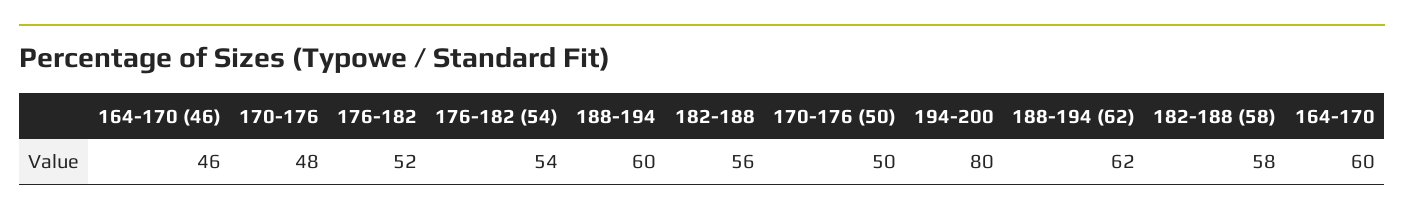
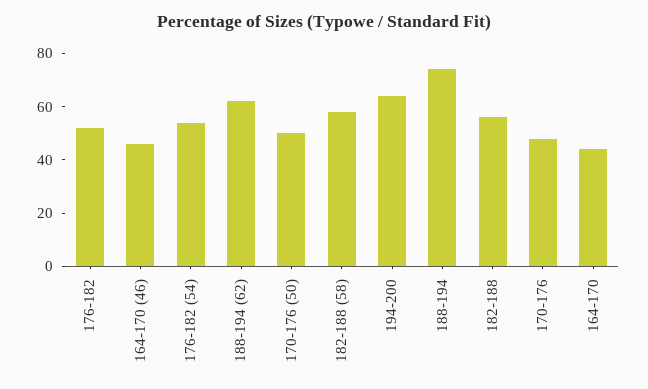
188-194: 60 -> 75
194-200: 80 -> 65
164-170: 60 -> 45

